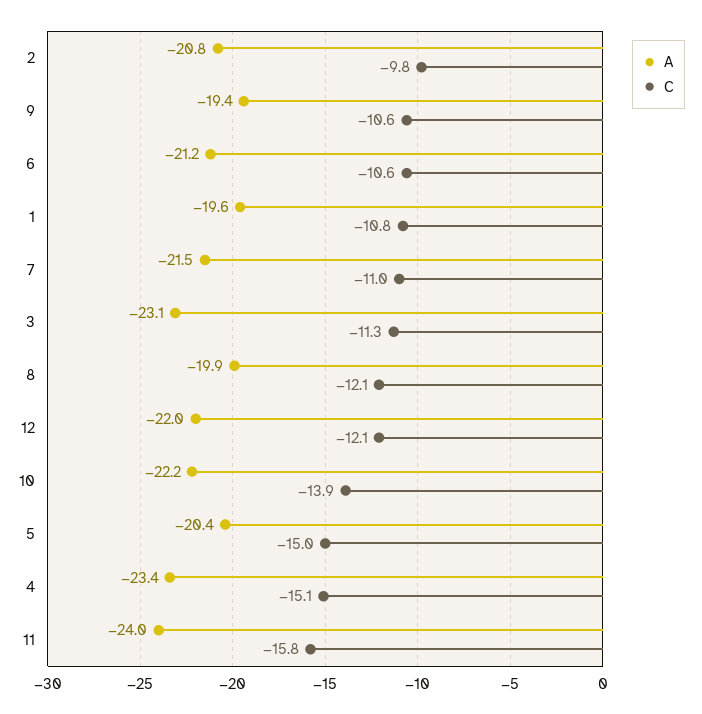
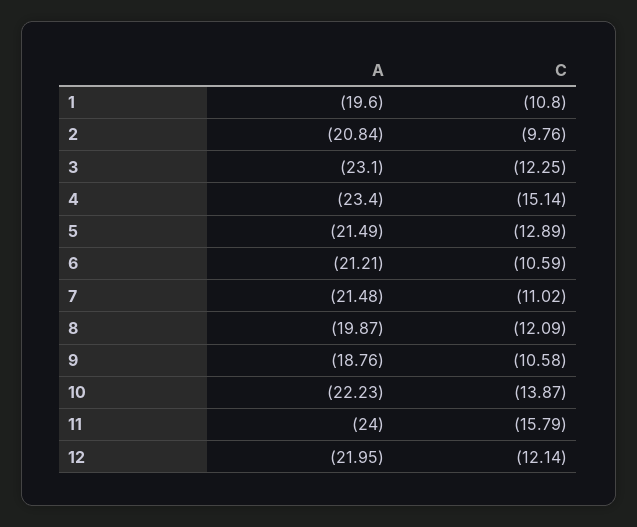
A, 9: -19.4 -> -18.76
C, 3: -11.3 -> -12.25
A, 5: -20.4 -> -21.49
C, 5: -15 -> -12.89

